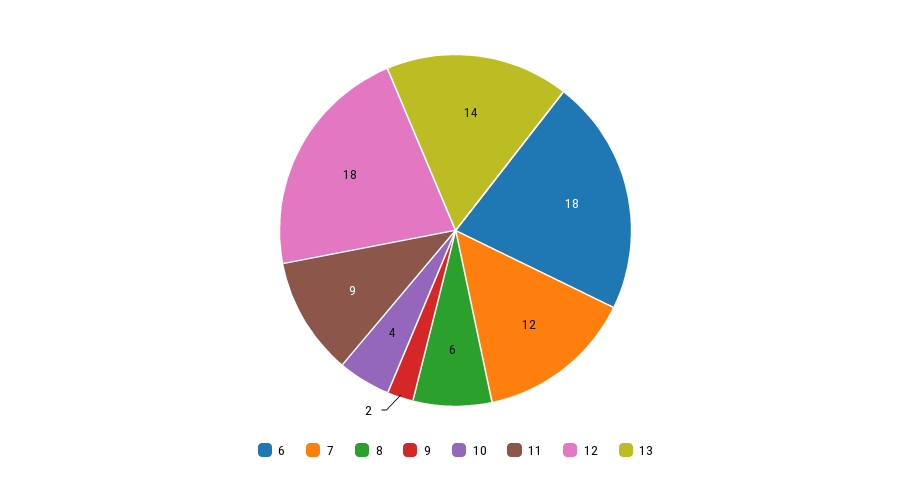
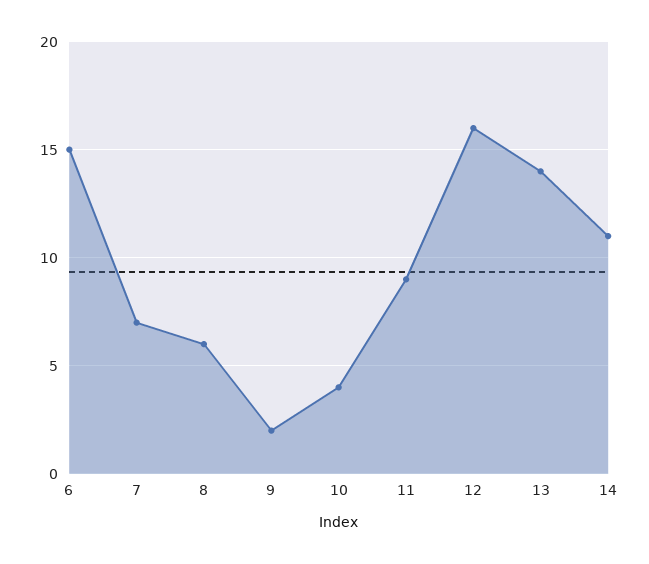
6: 18 -> 15
7: 12 -> 7
12: 18 -> 16
14: none -> 11

